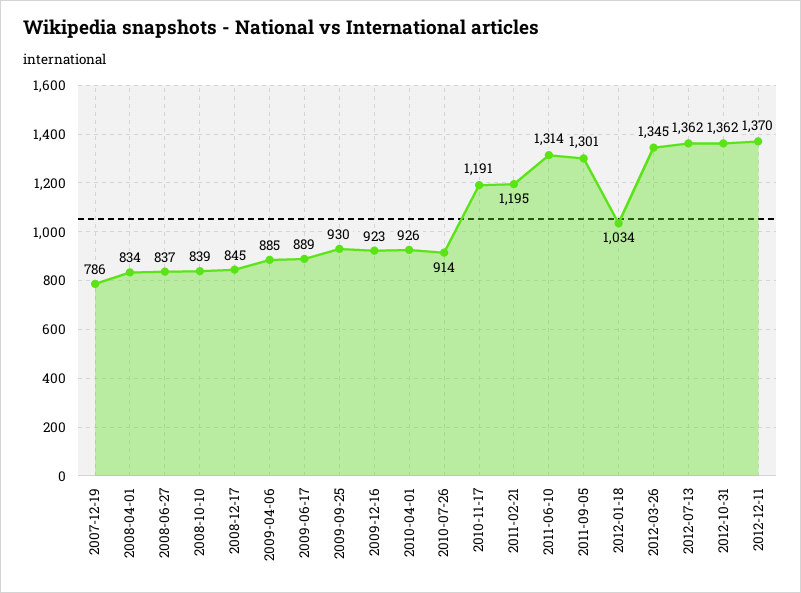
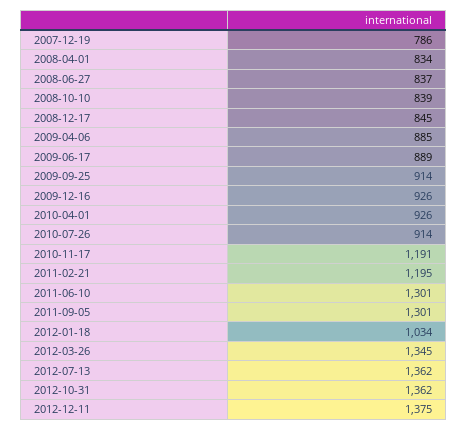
2009-09-25: 930 -> 914
2009-12-16: 923 -> 926
2011-06-10: 1314 -> 1301
2012-12-11: 1370 -> 1375

